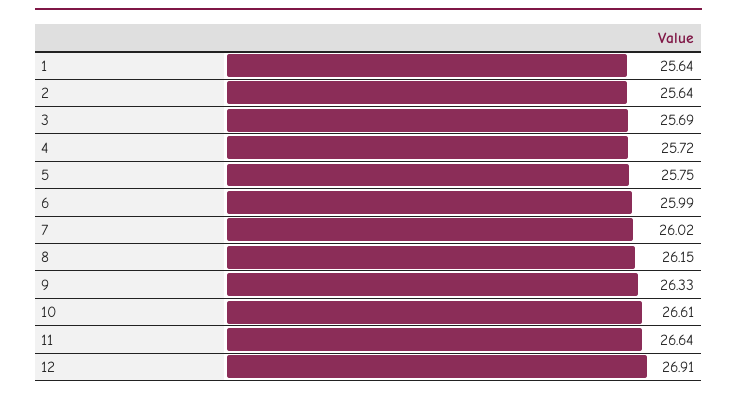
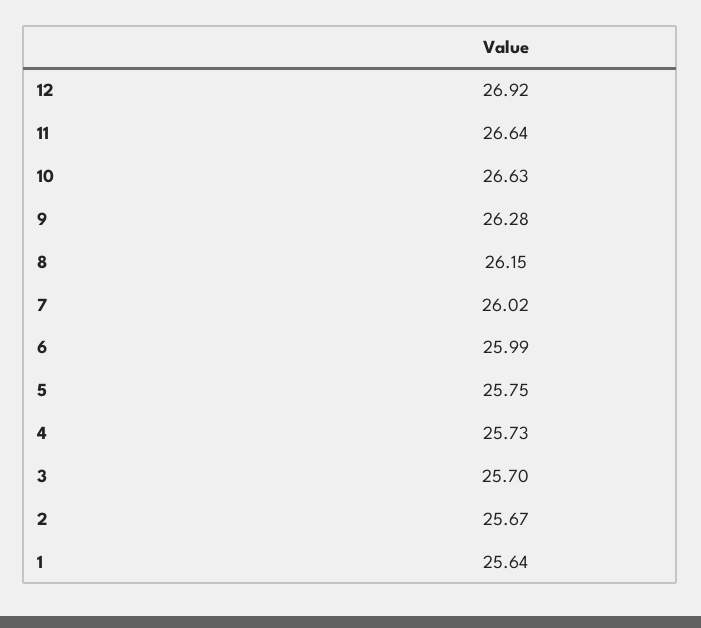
2: 25.64 -> 25.67
3: 25.69 -> 25.7
4: 25.72 -> 25.73
9: 26.33 -> 26.28
10: 26.61 -> 26.63
12: 26.91 -> 26.92

